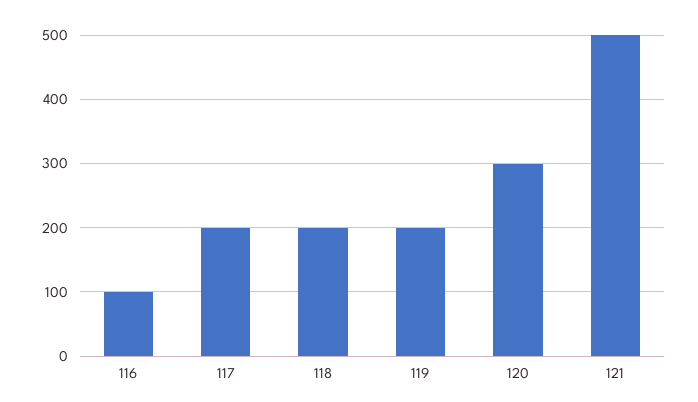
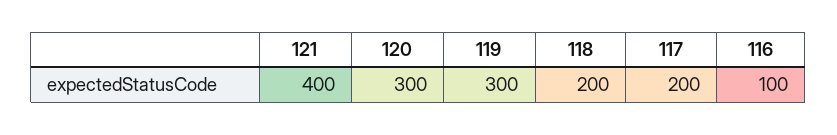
119: 200 -> 300
121: 500 -> 400

